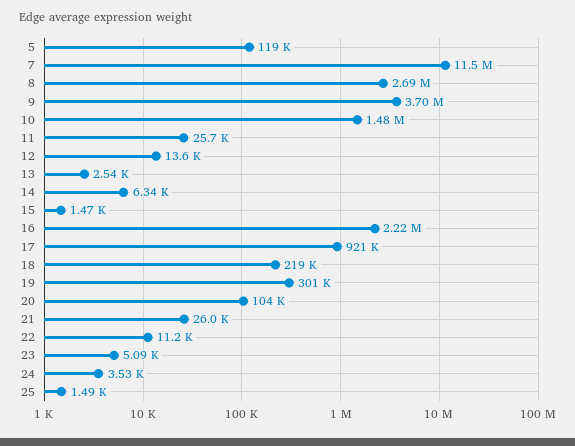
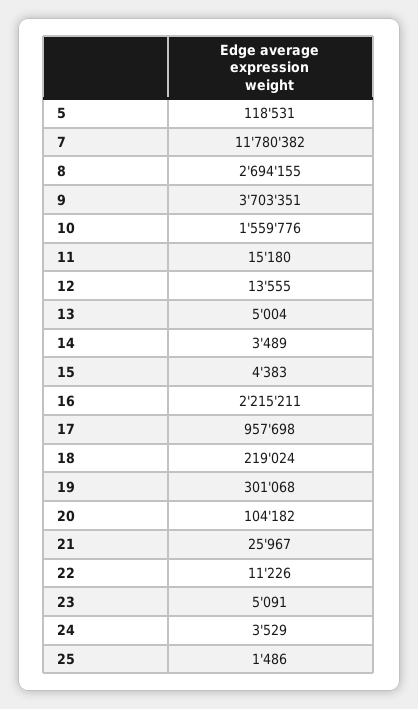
7: 11500000 -> 11780382
10: 1480000 -> 1559776
11: 25700 -> 15180
13: 2540 -> 5004
14: 6340 -> 3489
15: 1470 -> 4383
17: 921000 -> 957698

